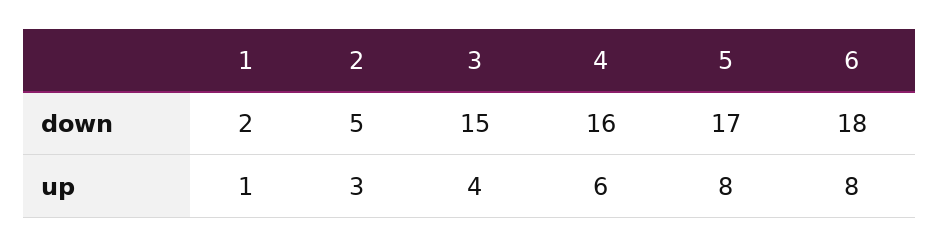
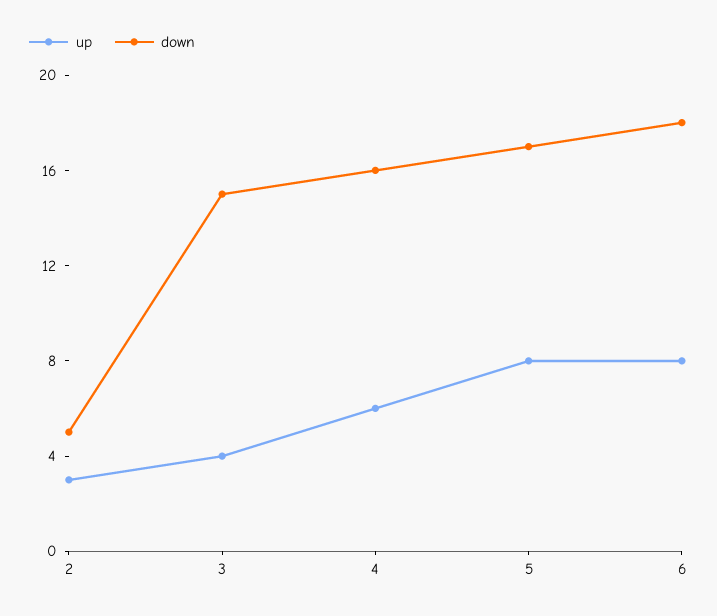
down, 1: 2 -> none
up, 1: 1 -> none

